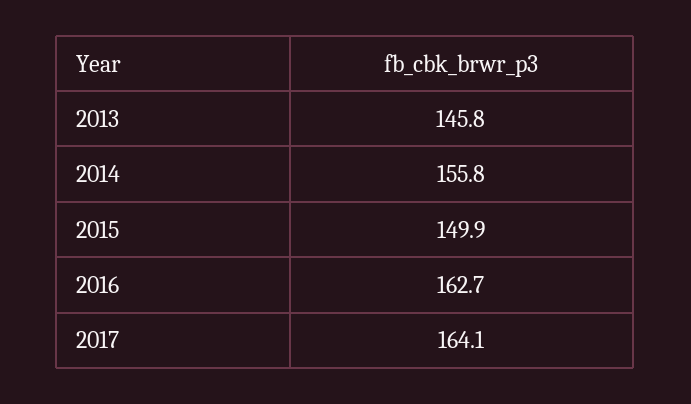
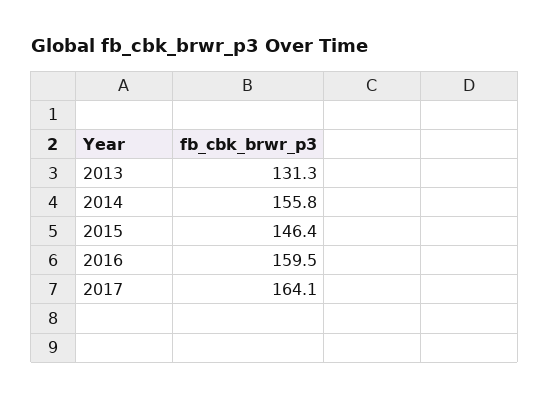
2013: 145.8 -> 131.3
2015: 149.9 -> 146.4
2016: 162.7 -> 159.5

